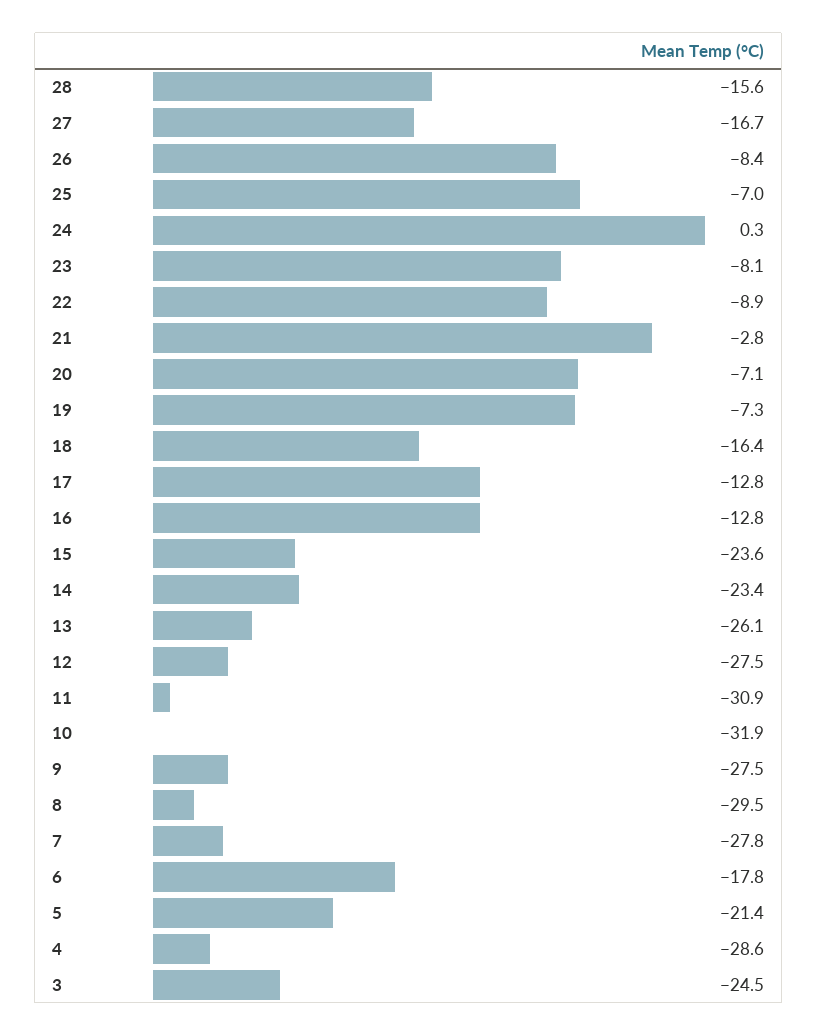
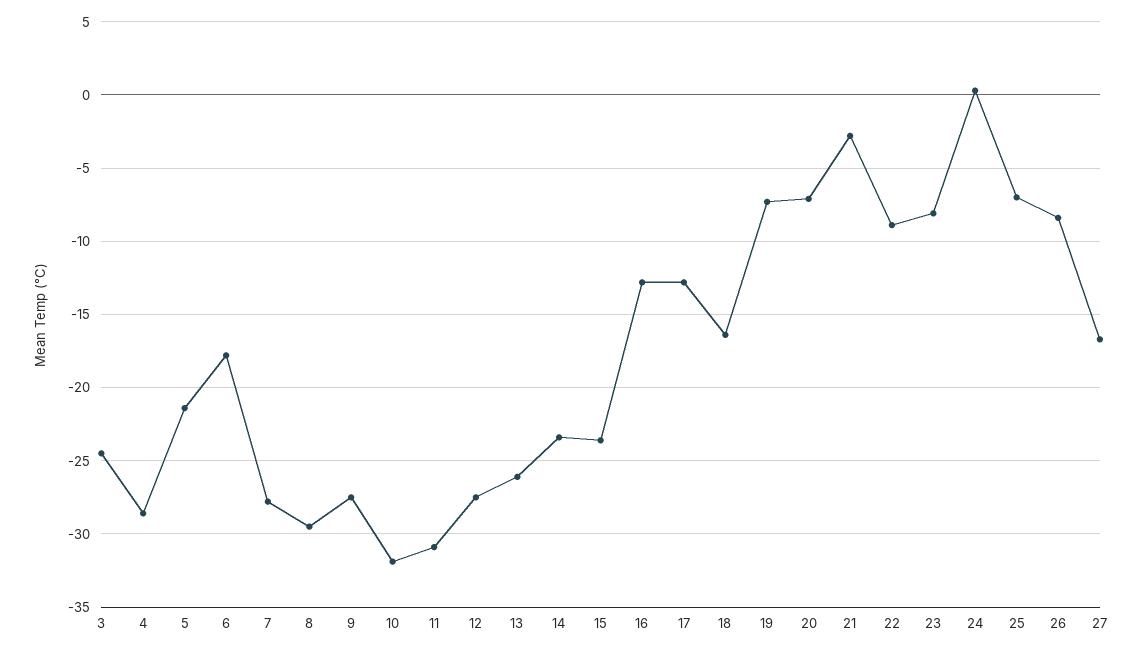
28: -15.6 -> none

